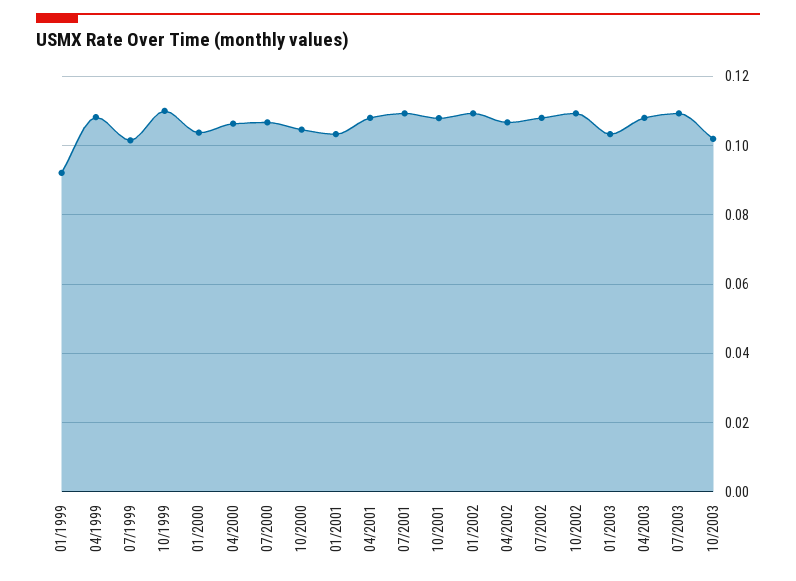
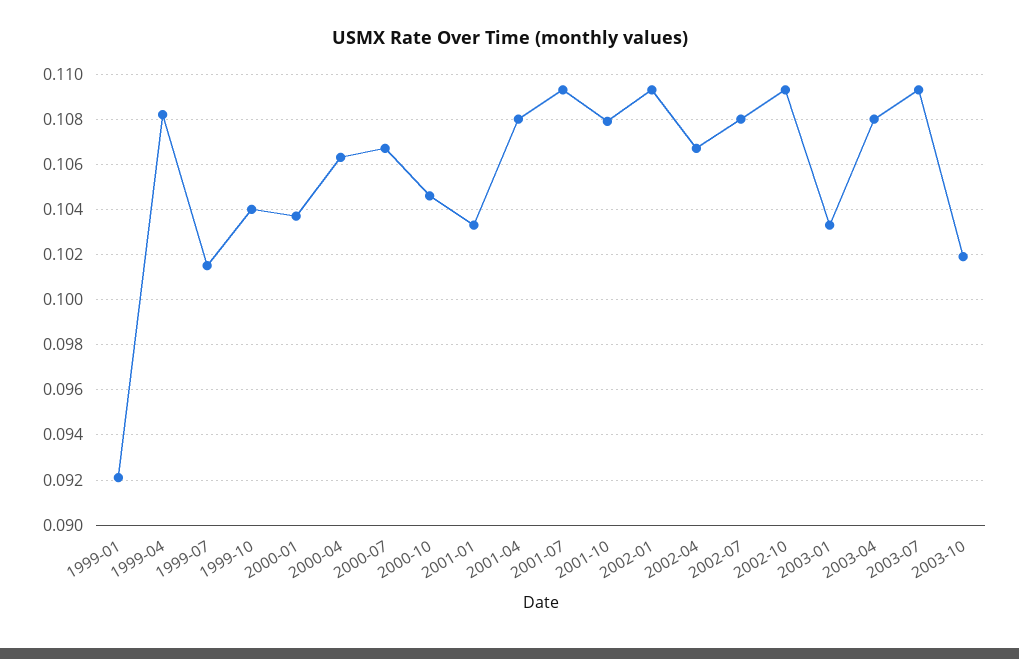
10/1999: 0.11 -> 0.104

